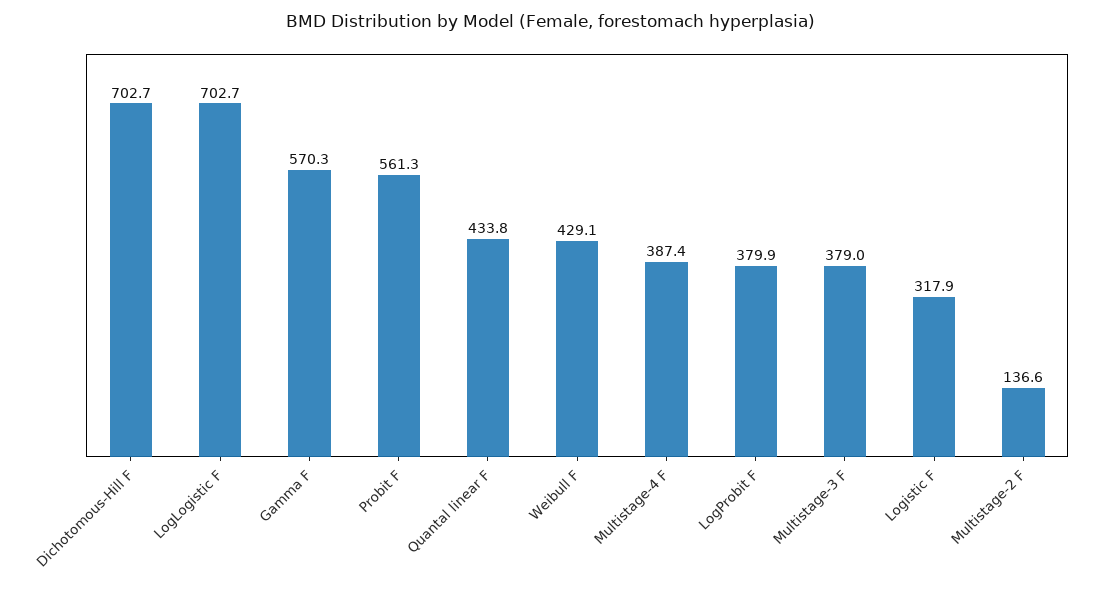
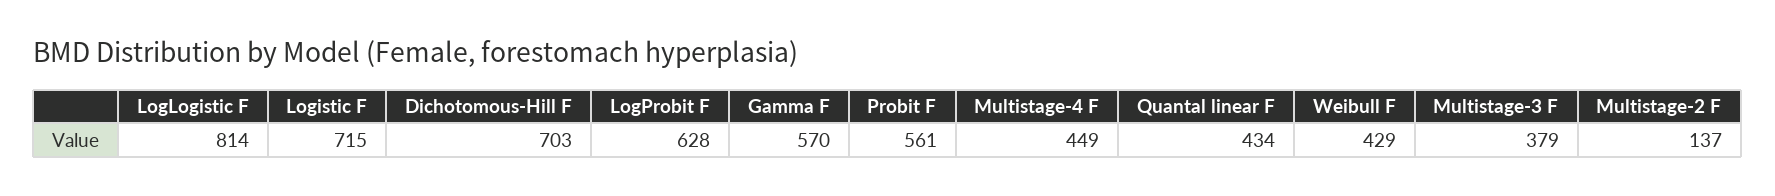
LogLogistic F: 702.7 -> 814
Multistage-4 F: 387.4 -> 449
LogProbit F: 379.9 -> 628
Logistic F: 317.9 -> 715

